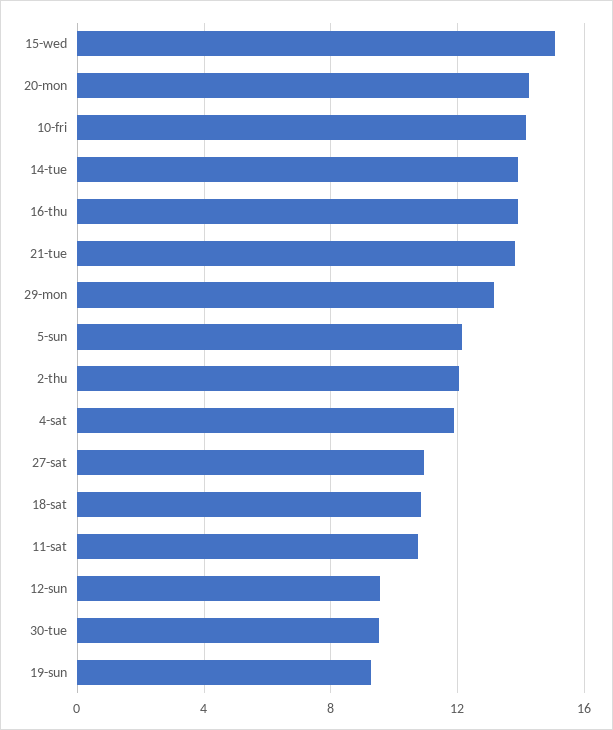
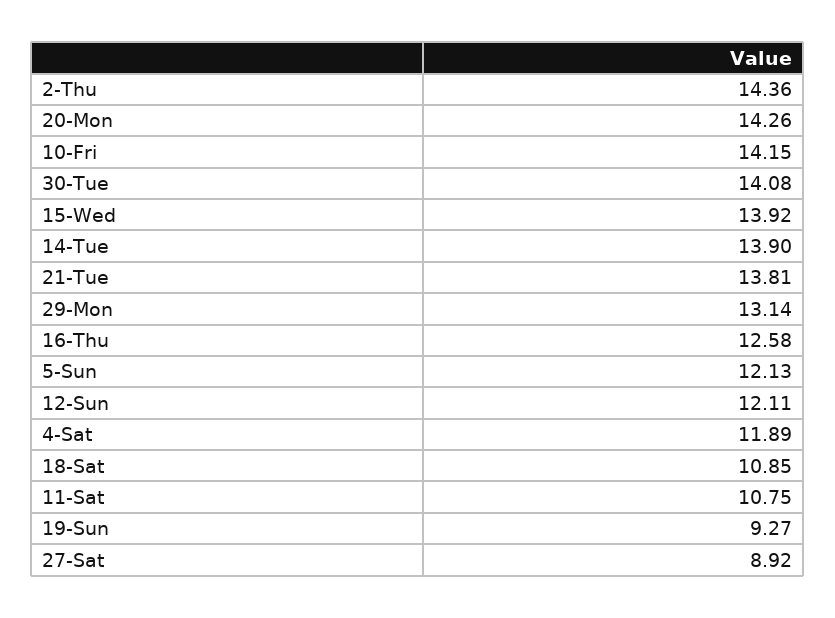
15-wed: 15 -> 13.92
16-thu: 14 -> 12.58
2-thu: 12 -> 14.36
27-sat: 11 -> 8.92
12-sun: 9.5 -> 12.11
30-tue: 9.5 -> 14.08

